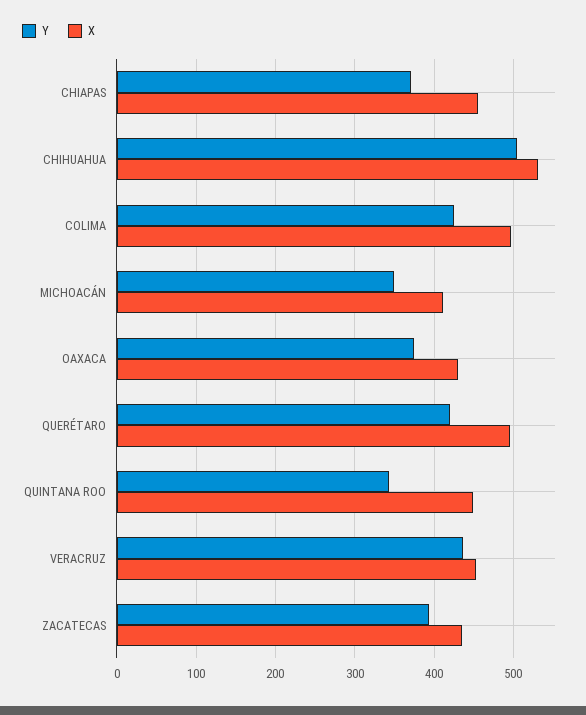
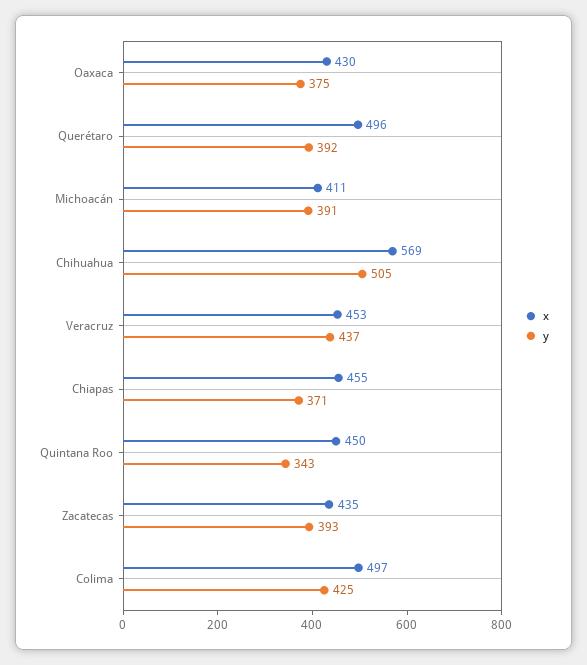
X, CHIHUAHUA: 530 -> 569
Y, MICHOACÁN: 350 -> 391
Y, QUERÉTARO: 420 -> 392

